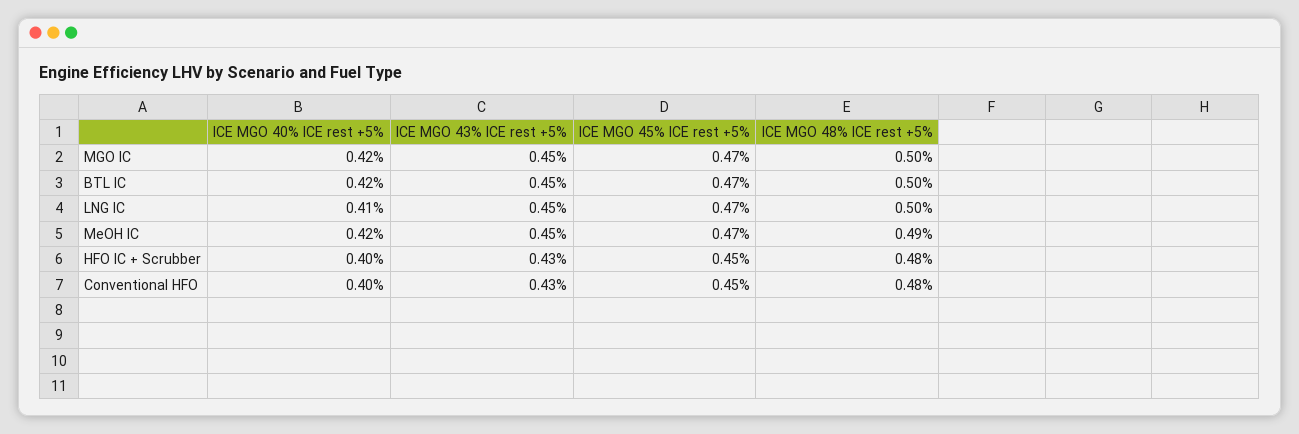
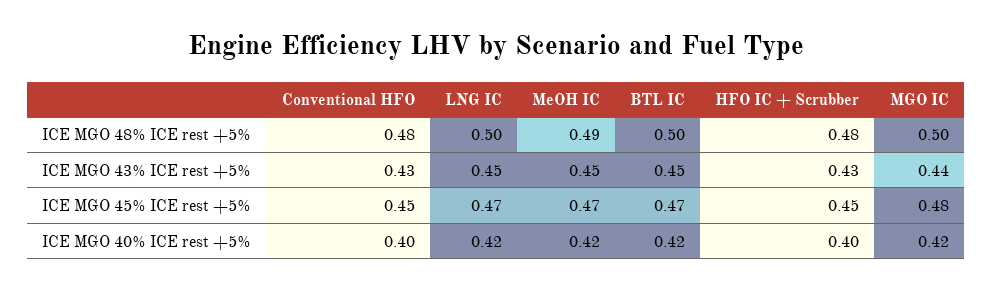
ICE MGO 43% ICE rest +5%, MGO IC: 0.45 -> 0.44
ICE MGO 45% ICE rest +5%, MGO IC: 0.47 -> 0.48
ICE MGO 40% ICE rest +5%, LNG IC: 0.41 -> 0.42

